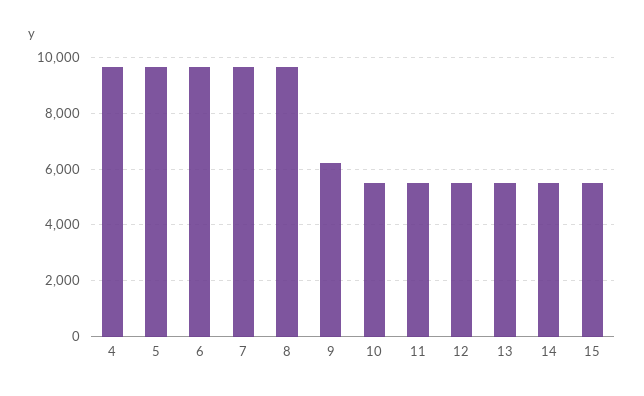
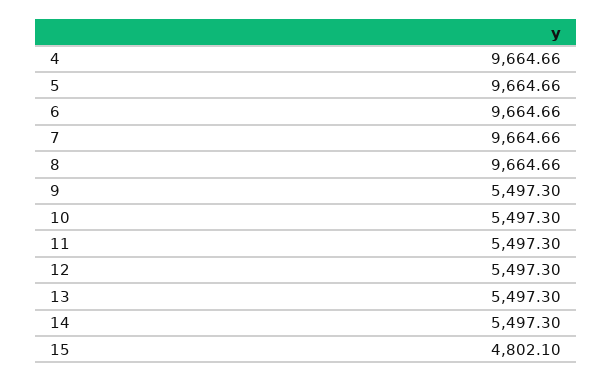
9: 6250 -> 5497.3
15: 5500 -> 4802.1

